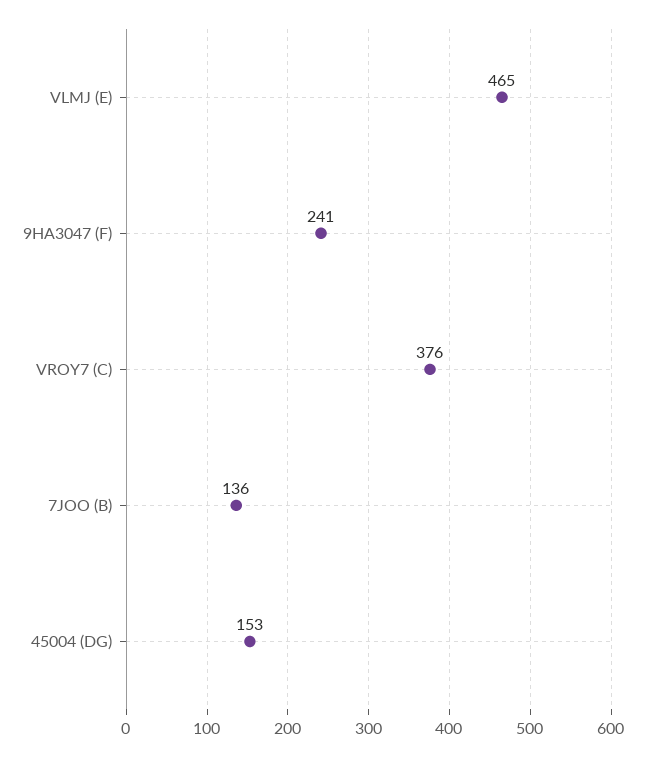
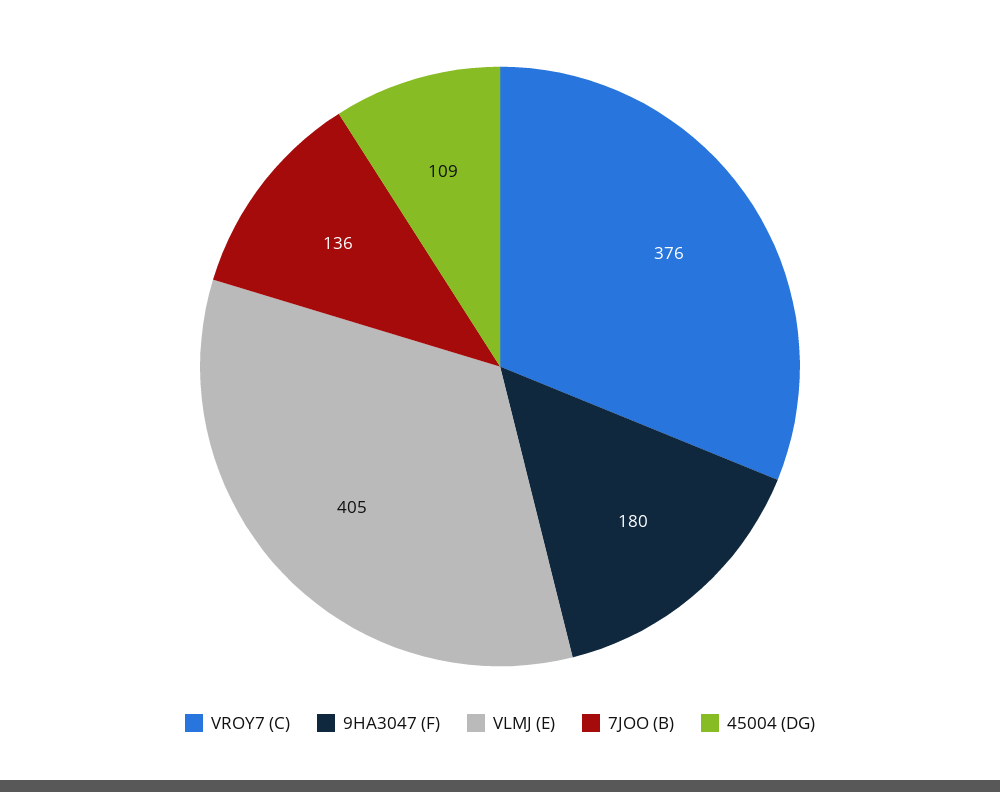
VLMJ (E): 465 -> 405
9HA3047 (F): 241 -> 180
45004 (DG): 153 -> 109

